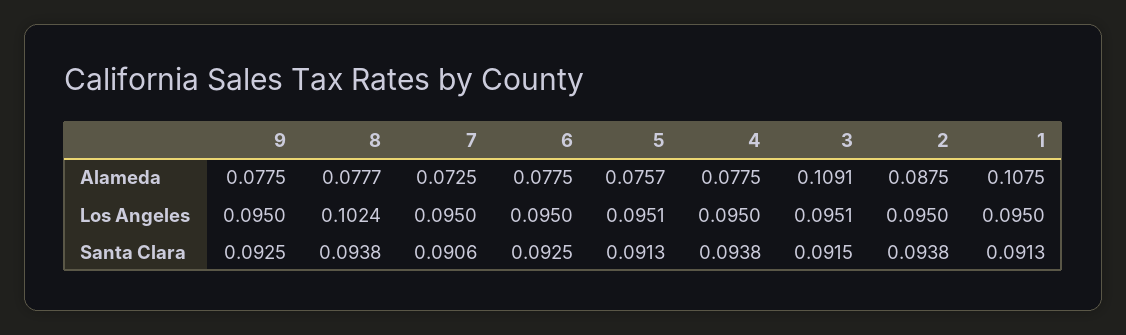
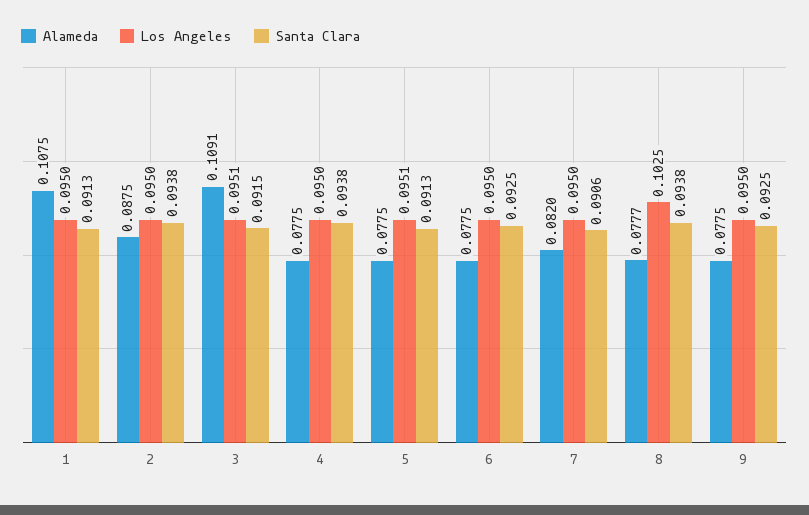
Alameda, 7: 0.0725 -> 0.082
Alameda, 5: 0.0757 -> 0.0775
Los Angeles, 8: 0.1024 -> 0.1025

